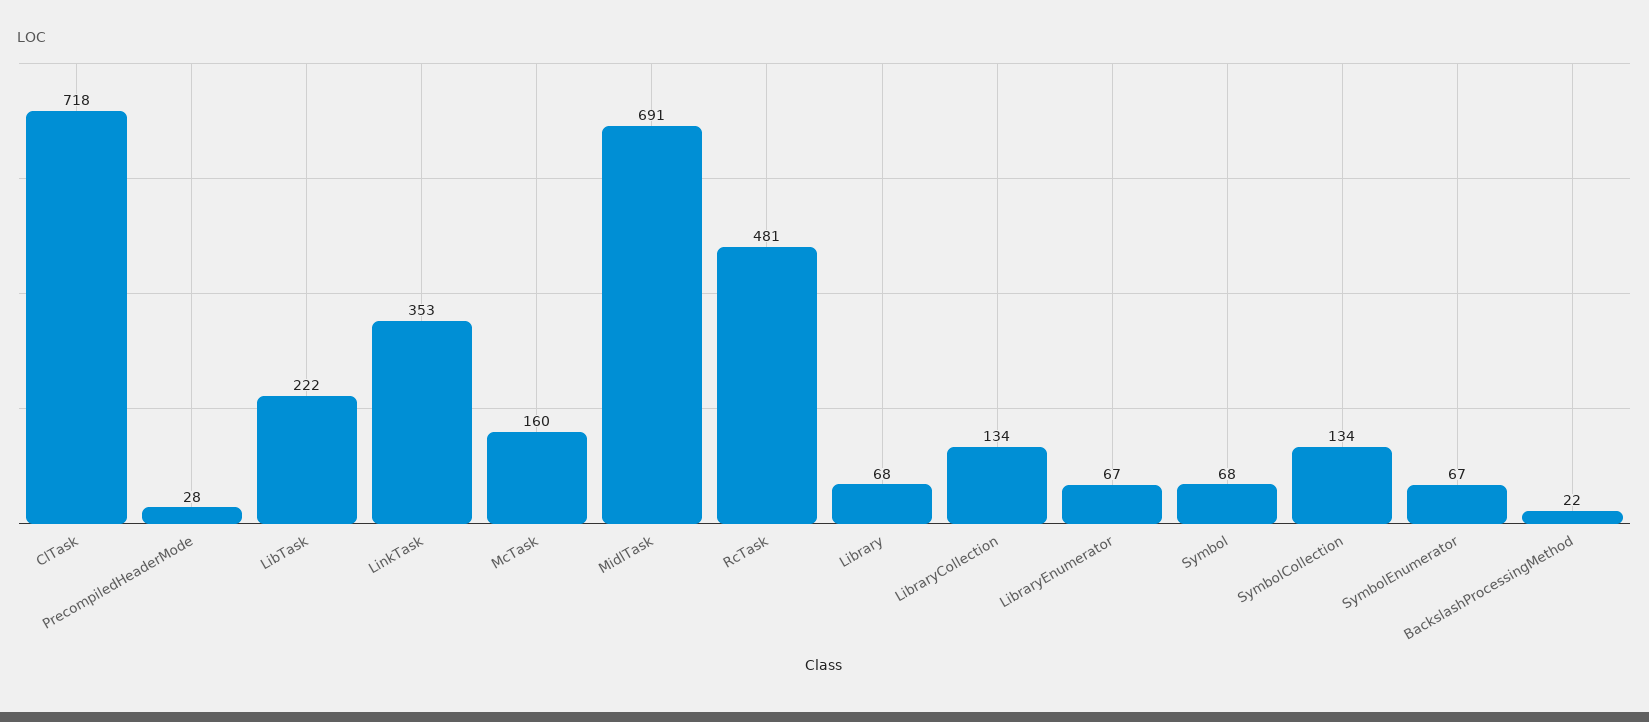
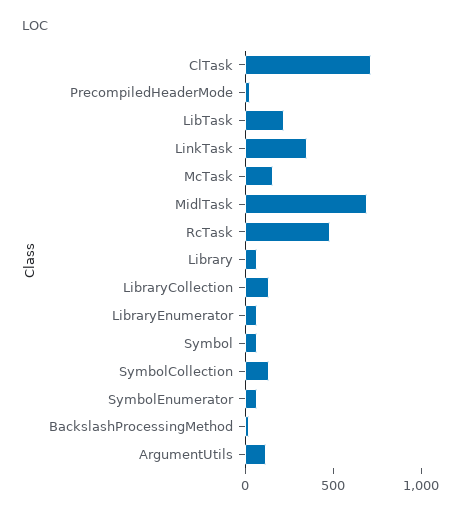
ArgumentUtils: none -> 100

